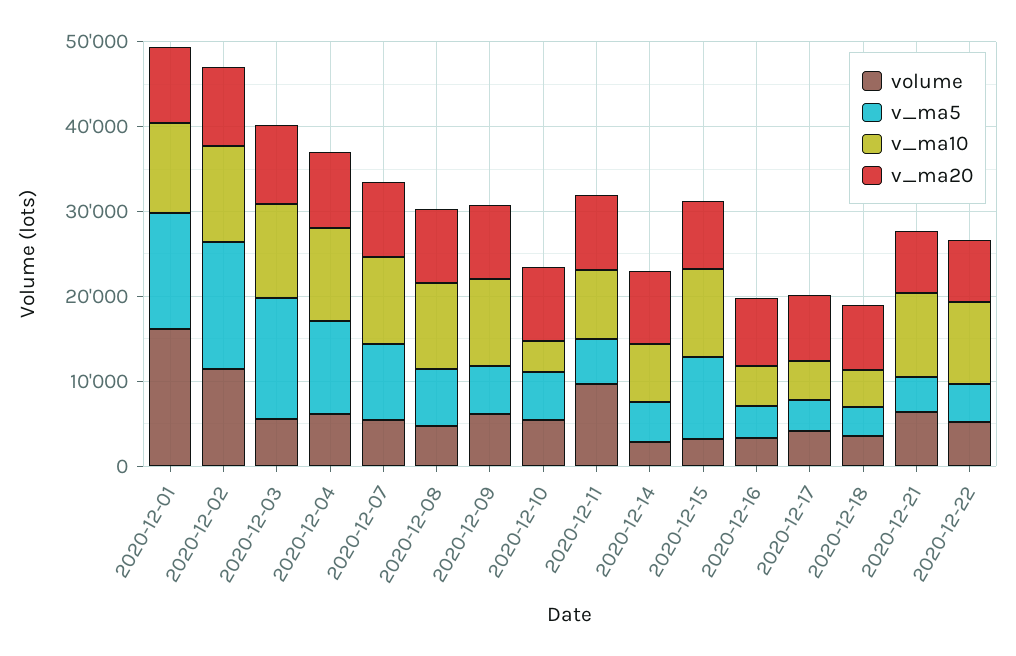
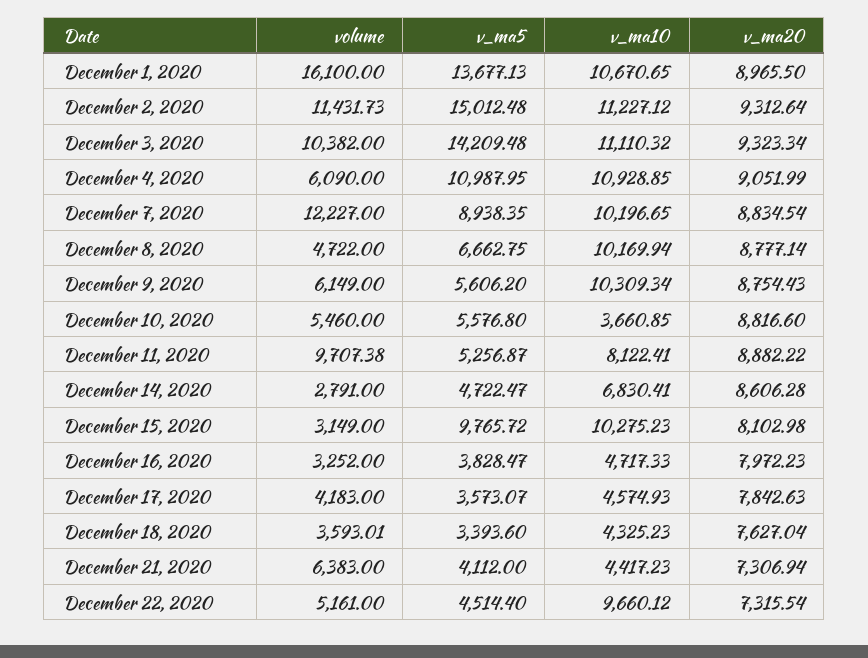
volume, 2020-12-03: 6000 -> 10382
volume, 2020-12-07: 6000 -> 12227
v_ma10, 2020-12-21: 10000 -> 4417.23

